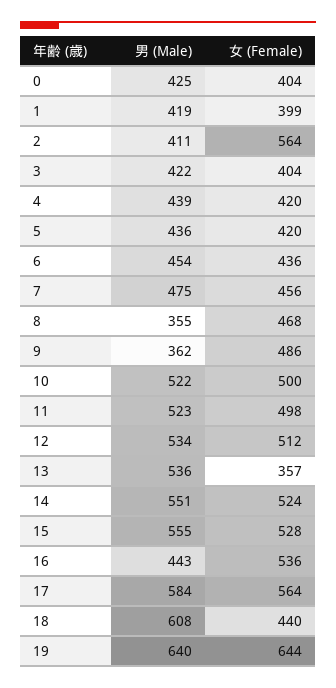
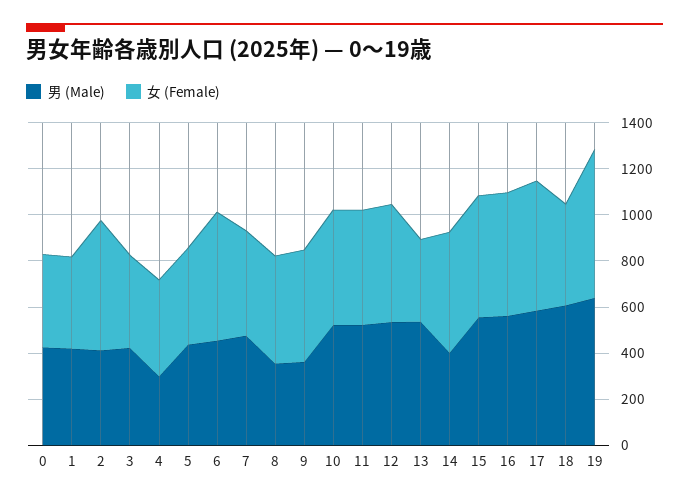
男 (Male), 4: 439 -> 300
女 (Female), 6: 436 -> 550
男 (Male), 14: 551 -> 400
男 (Male), 16: 443 -> 550

